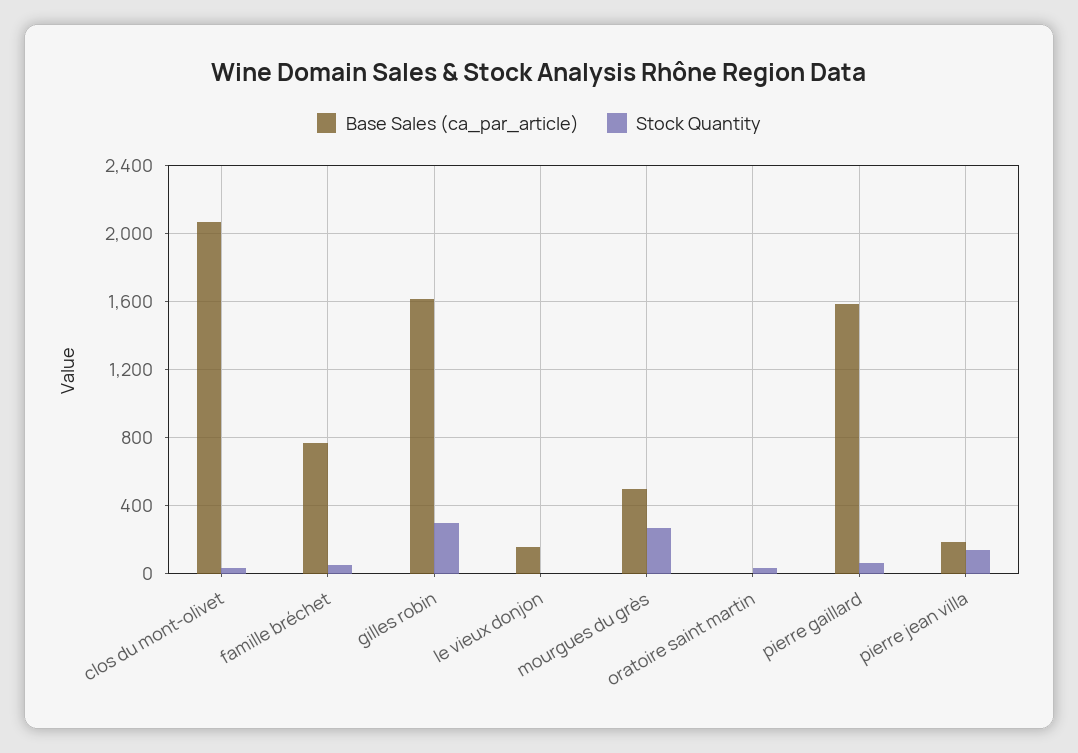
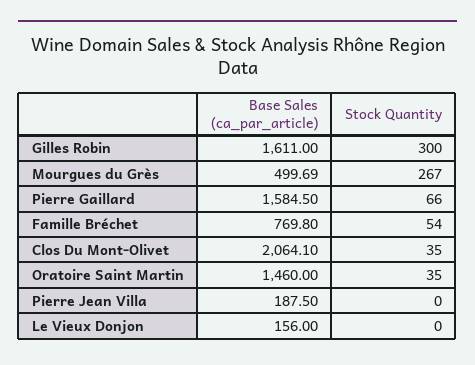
Base Sales (ca_par_article), oratoire saint martin: 0 -> 1460
Stock Quantity, pierre jean villa: 150 -> 0

